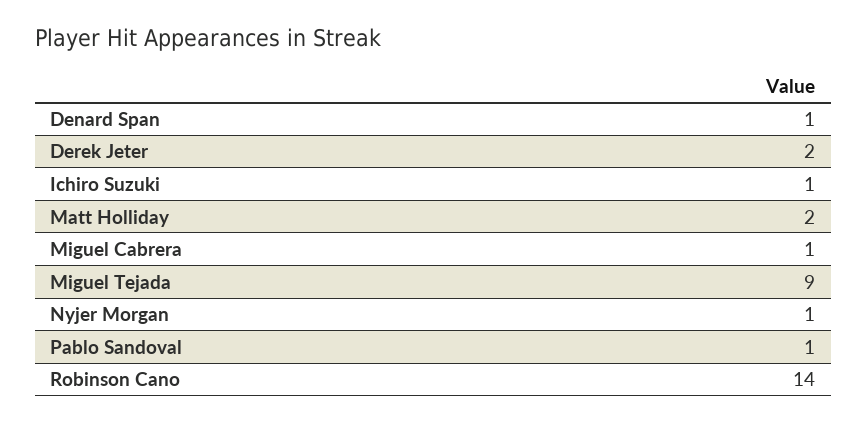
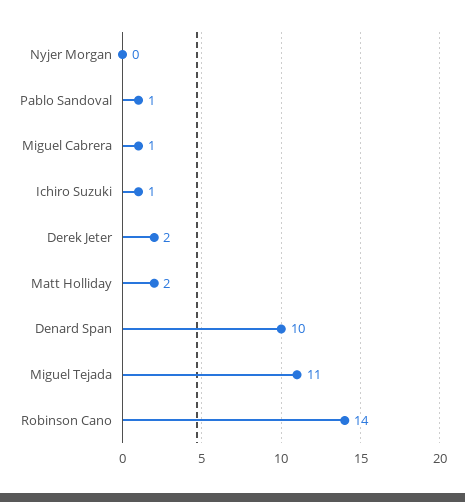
Denard Span: 1 -> 10
Miguel Tejada: 9 -> 11
Nyjer Morgan: 1 -> 0

